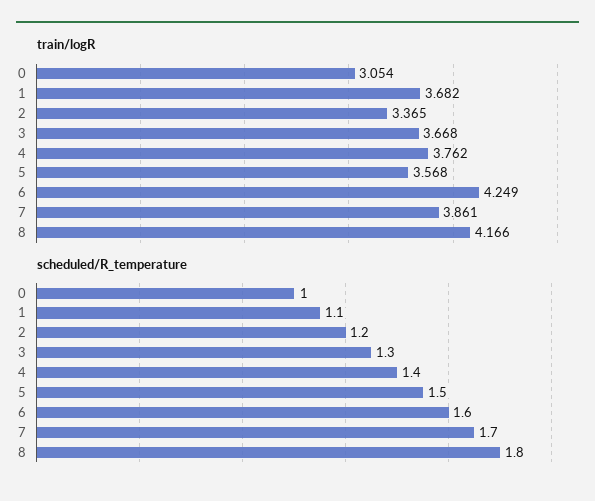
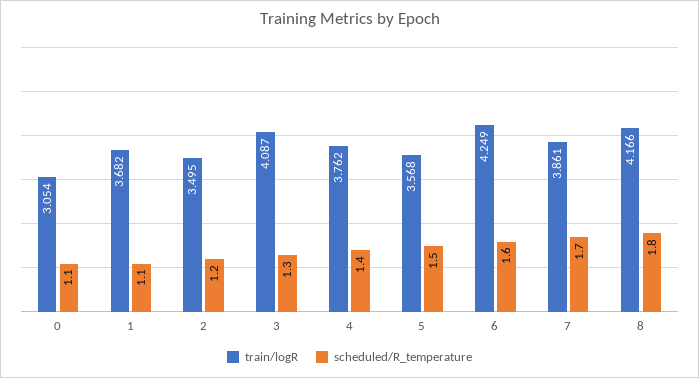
train/logR, 2: 3.365 -> 3.495
train/logR, 3: 3.668 -> 4.087
scheduled/R_temperature, 0: 1 -> 1.1

